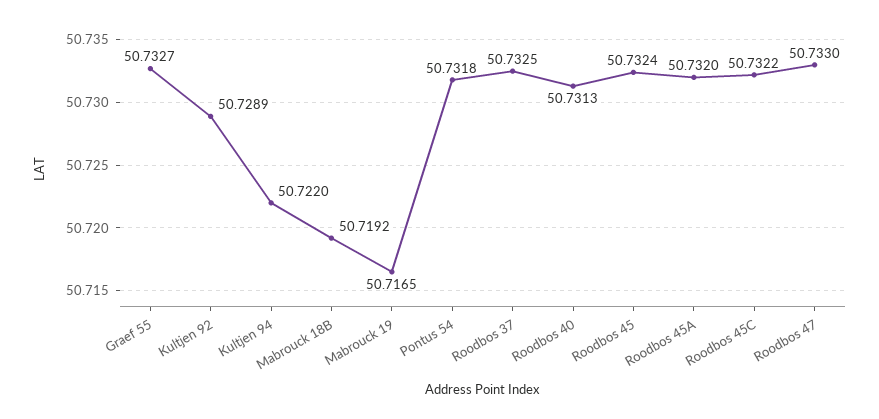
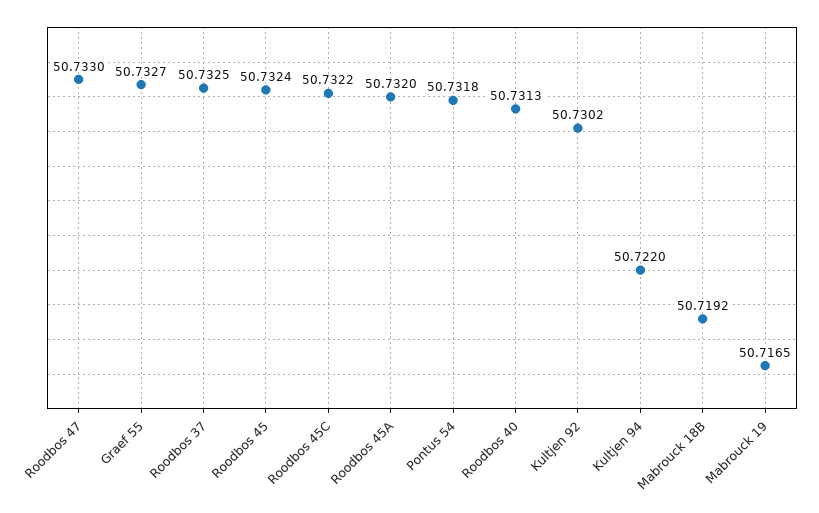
Kultjen 92: 50.7289 -> 50.7302

